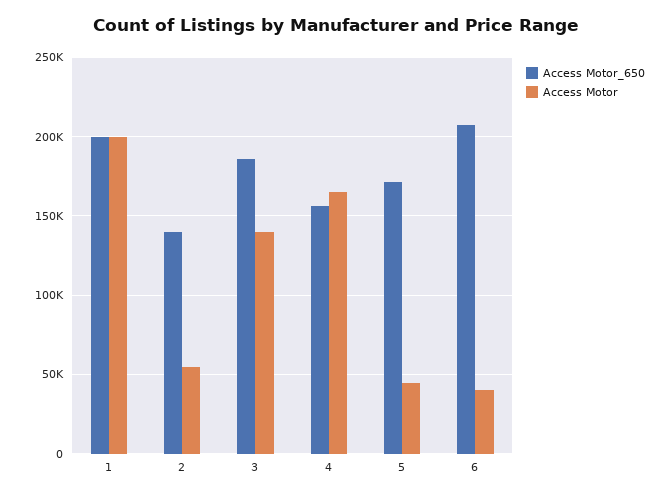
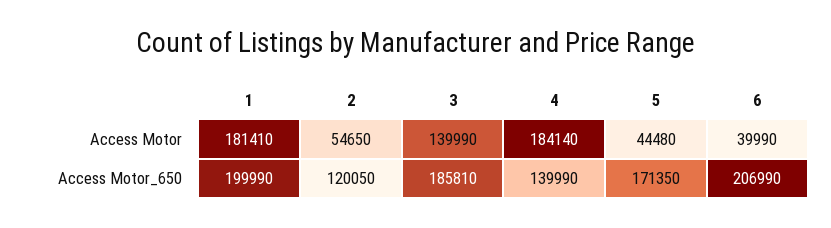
Access Motor, 1: 200000 -> 181410
Access Motor_650, 2: 140000 -> 120050
Access Motor_650, 4: 155000 -> 139990
Access Motor, 4: 165000 -> 184140

